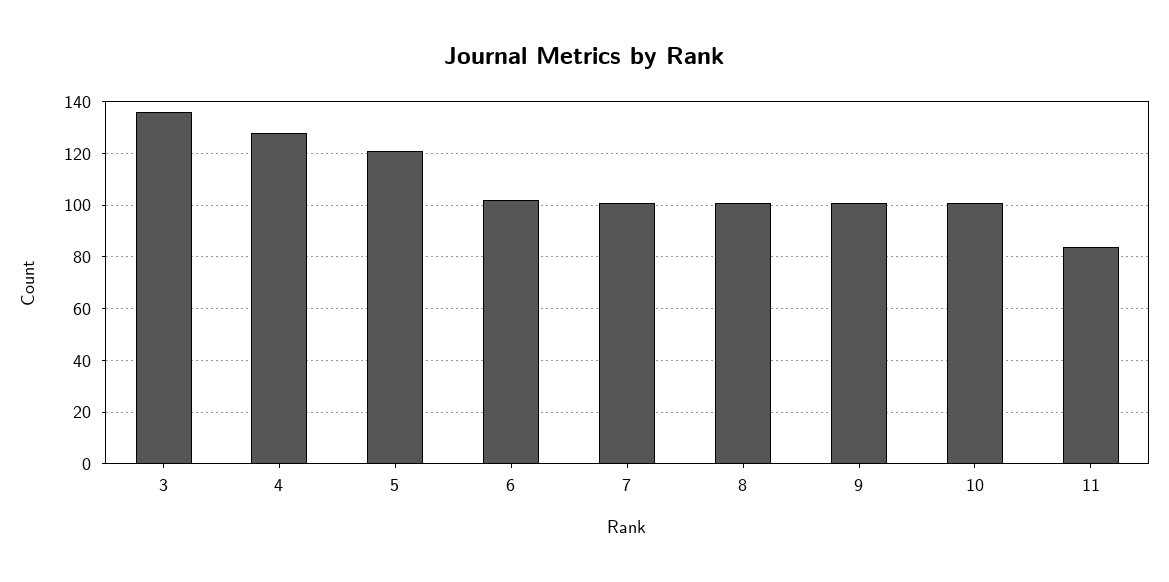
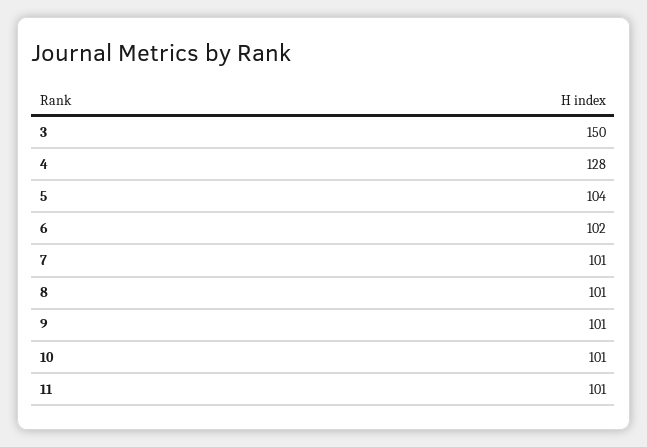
3: 135 -> 150
5: 120 -> 104
11: 85 -> 101

